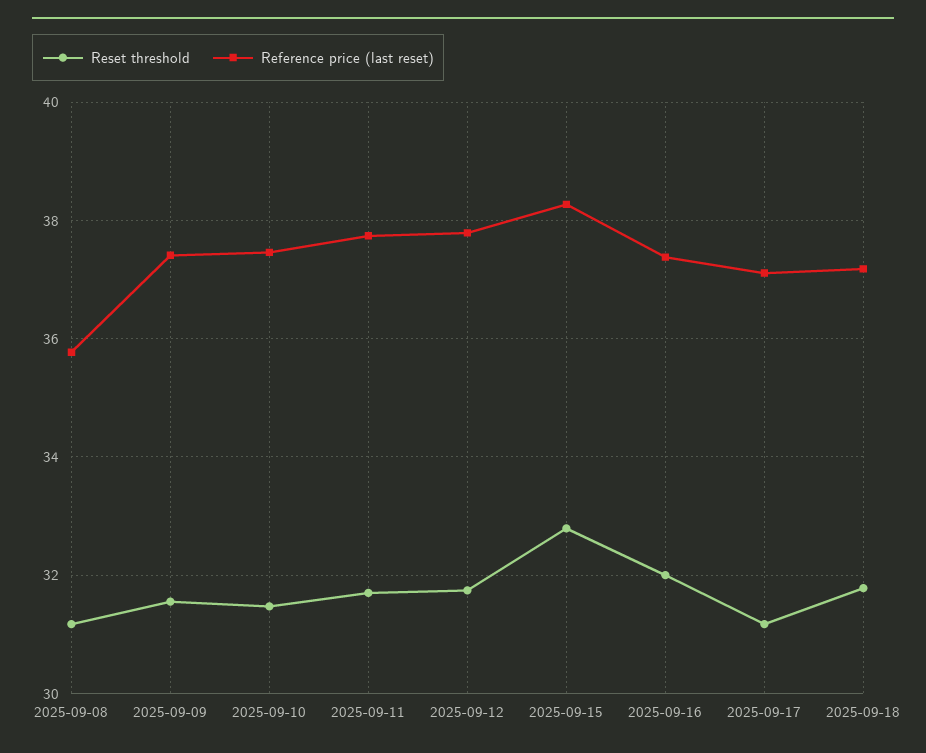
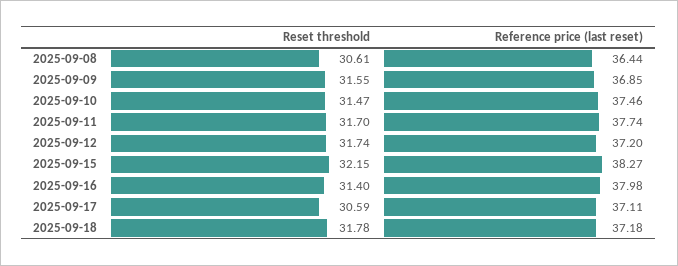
Reset threshold, 2025-09-08: 31.2 -> 30.61
Reference price (last reset), 2025-09-08: 35.8 -> 36.44
Reference price (last reset), 2025-09-09: 37.4 -> 36.85
Reference price (last reset), 2025-09-12: 37.8 -> 37.2
Reset threshold, 2025-09-15: 32.8 -> 32.15
Reset threshold, 2025-09-16: 32 -> 31.4
Reference price (last reset), 2025-09-16: 37.4 -> 37.98
Reset threshold, 2025-09-17: 31.2 -> 30.59

